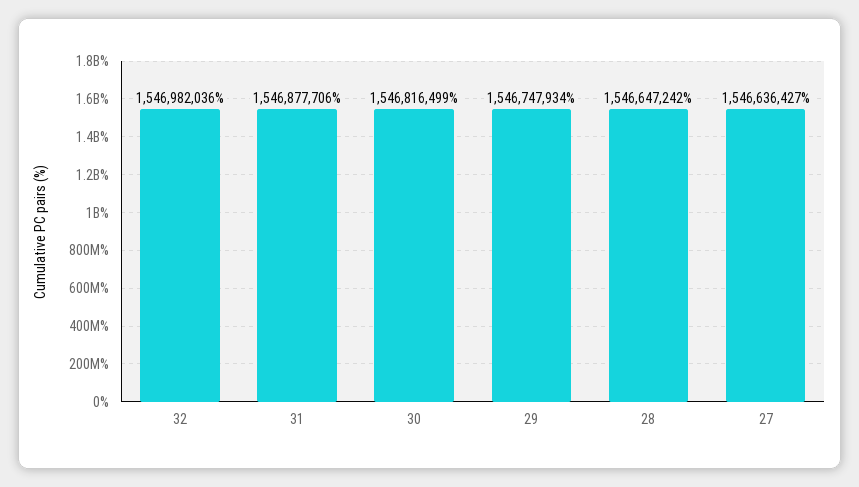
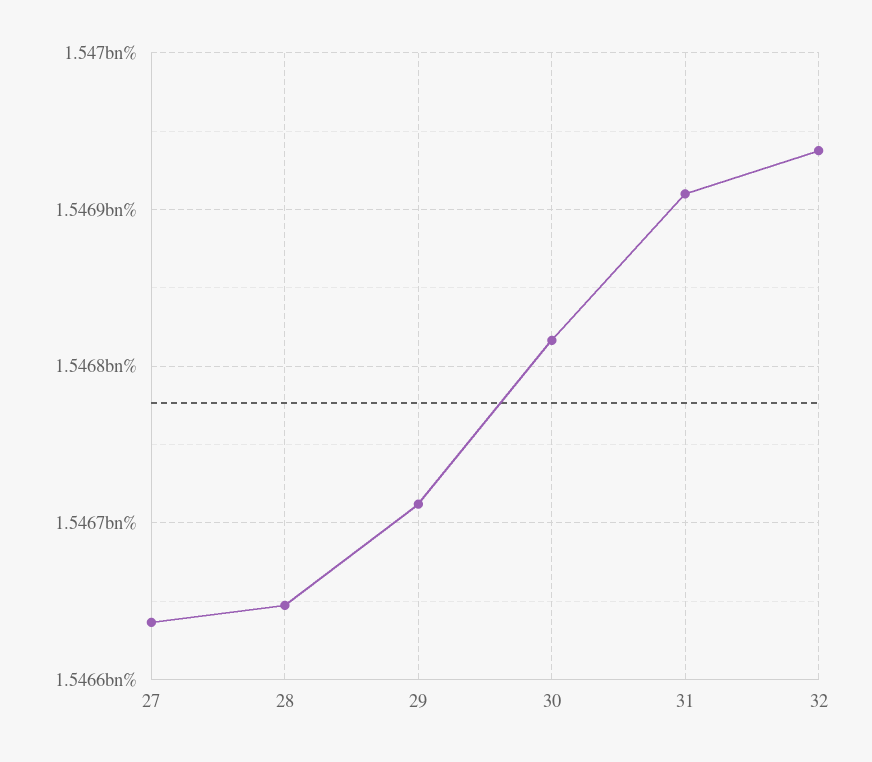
32: 1546982036 -> 1546940000
31: 1546877706 -> 1546910000
29: 1546747934 -> 1546710000

